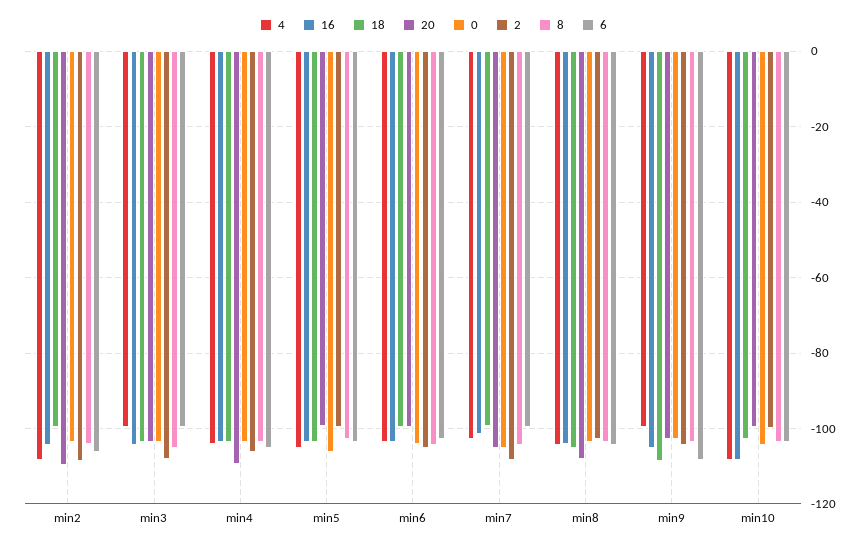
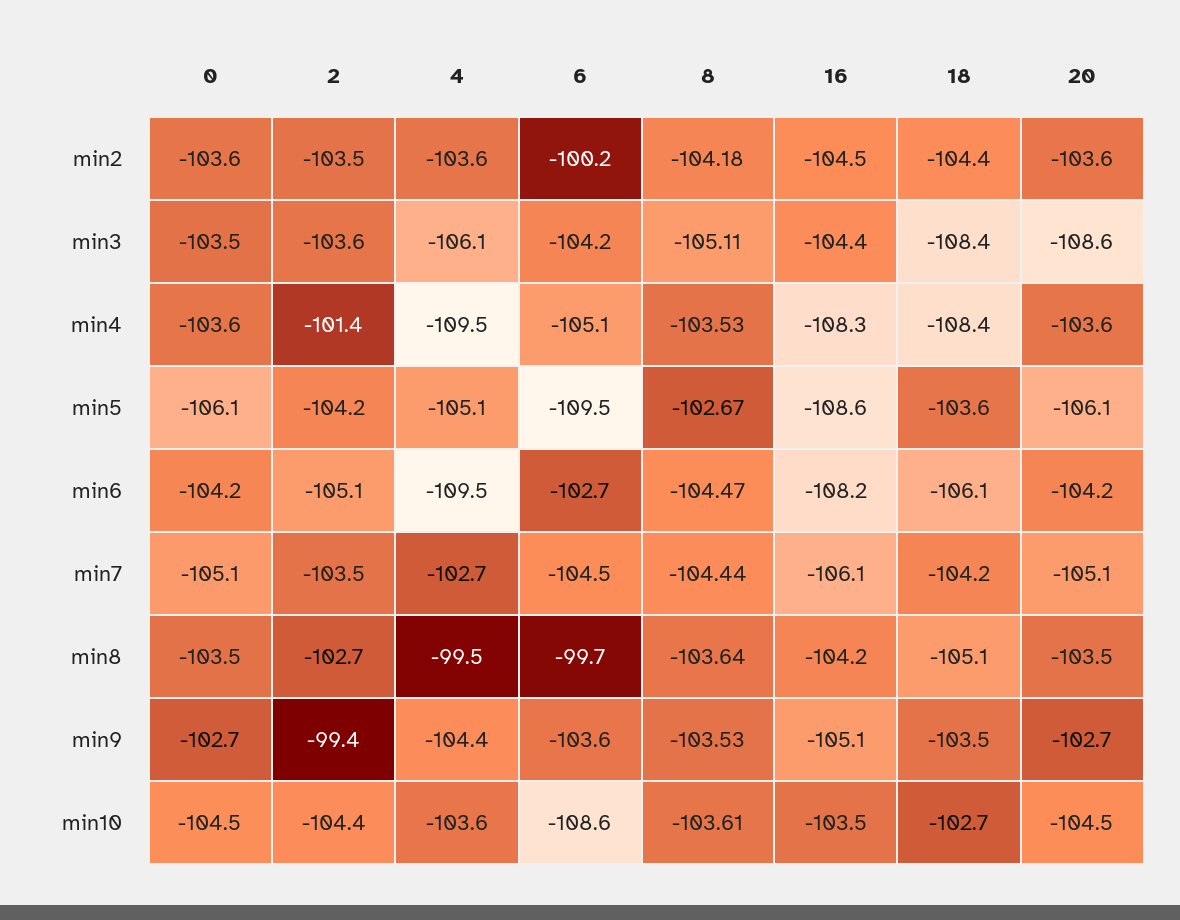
4, min2: -108 -> -103.6
18, min2: -100 -> -104.4
20, min2: -110 -> -103.6
2, min2: -108 -> -103.5
6, min2: -106 -> -100.2
4, min3: -100 -> -106.1
18, min3: -104 -> -108.4
20, min3: -104 -> -108.6
2, min3: -108 -> -103.6
6, min3: -100 -> -104.2
4, min4: -104 -> -109.5
16, min4: -104 -> -108.3
18, min4: -104 -> -108.4
20, min4: -110 -> -103.6
2, min4: -106 -> -101.4
16, min5: -104 -> -108.6
20, min5: -100 -> -106.1
2, min5: -100 -> -104.2
6, min5: -104 -> -109.5
4, min6: -104 -> -109.5
16, min6: -104 -> -108.2
18, min6: -100 -> -106.1
20, min6: -100 -> -104.2
16, min7: -102 -> -106.1
18, min7: -100 -> -104.2
2, min7: -108 -> -103.5
6, min7: -100 -> -104.5
4, min8: -104 -> -99.5
20, min8: -108 -> -103.5
6, min8: -104 -> -99.7
4, min9: -100 -> -104.4
18, min9: -108 -> -103.5
2, min9: -104 -> -99.4
6, min9: -108 -> -103.6
4, min10: -108 -> -103.6
16, min10: -108 -> -103.5
20, min10: -100 -> -104.5
2, min10: -100 -> -104.4
6, min10: -104 -> -108.6

